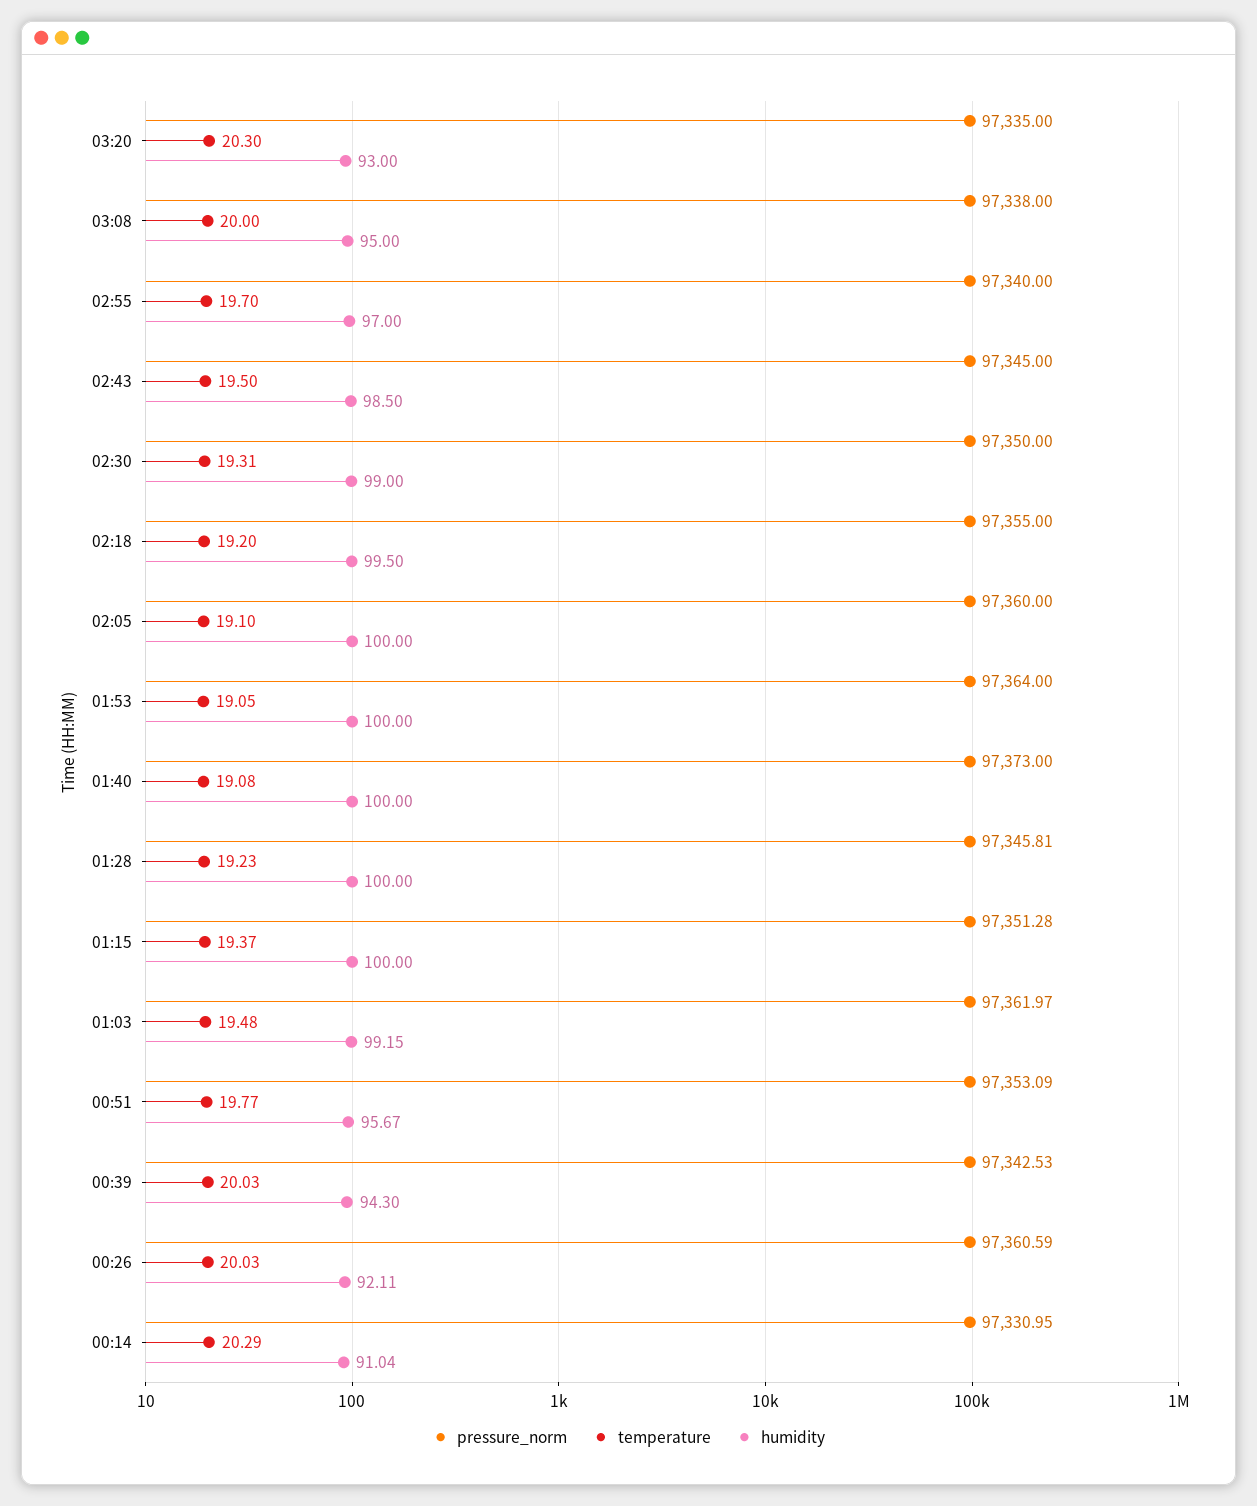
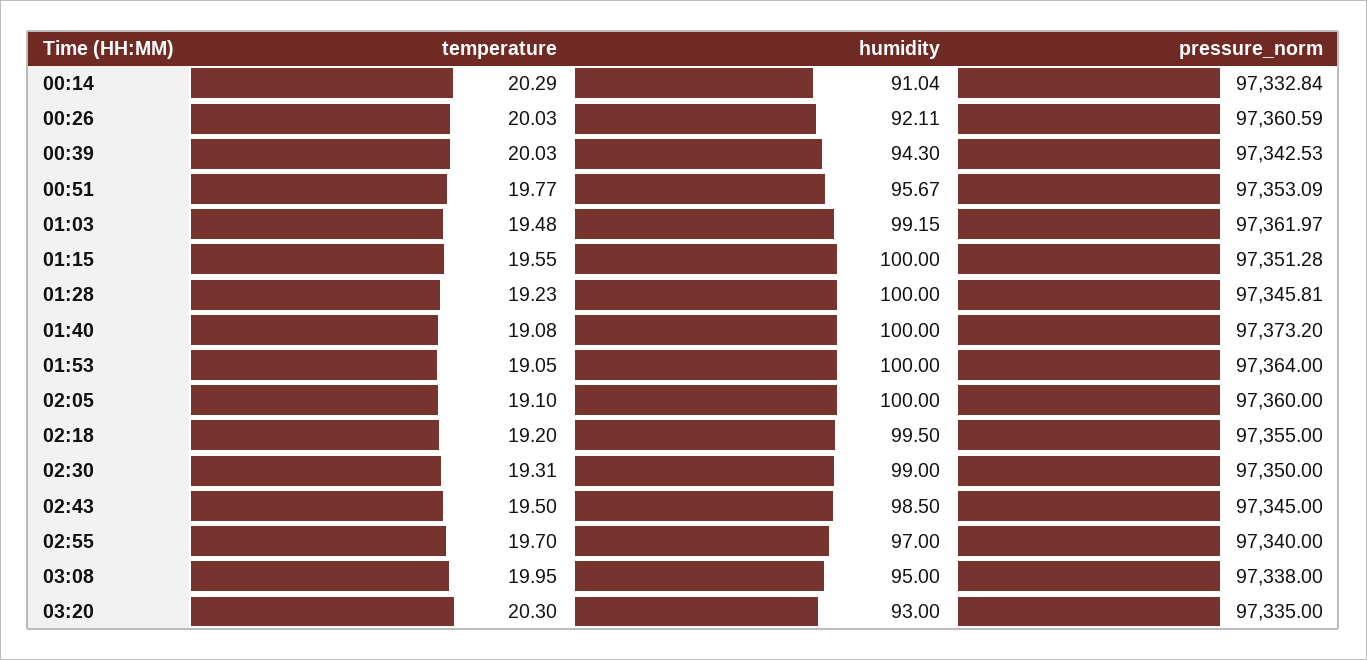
temperature, 03:08: 20 -> 19.95
pressure_norm, 01:40: 97373 -> 97373.2
temperature, 01:15: 19.37 -> 19.55
pressure_norm, 00:14: 97330.95 -> 97332.84

